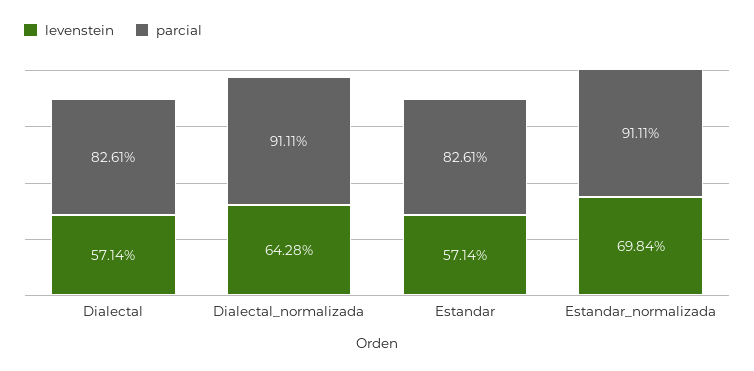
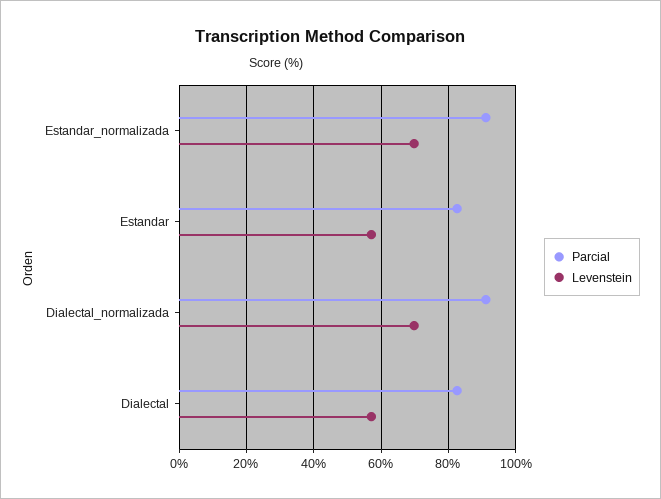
levenstein, Dialectal_normalizada: 64.28 -> 70

